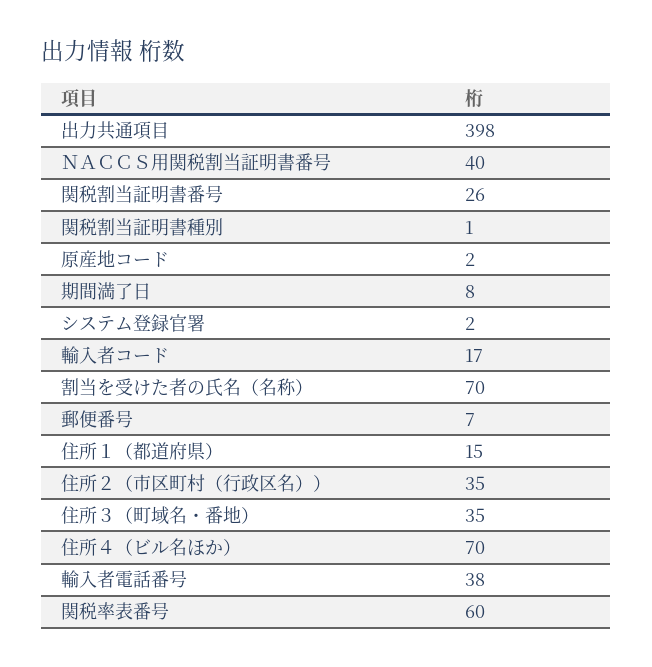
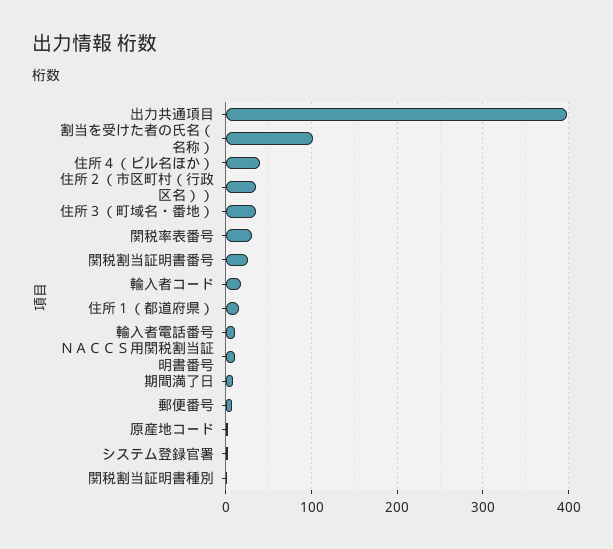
ＮＡＣＣＳ用関税割当証明書番号: 40 -> 10
割当を受けた者の氏名（名称）: 70 -> 100
住所４（ビル名ほか）: 70 -> 40
輸入者電話番号: 38 -> 10
関税率表番号: 60 -> 30

